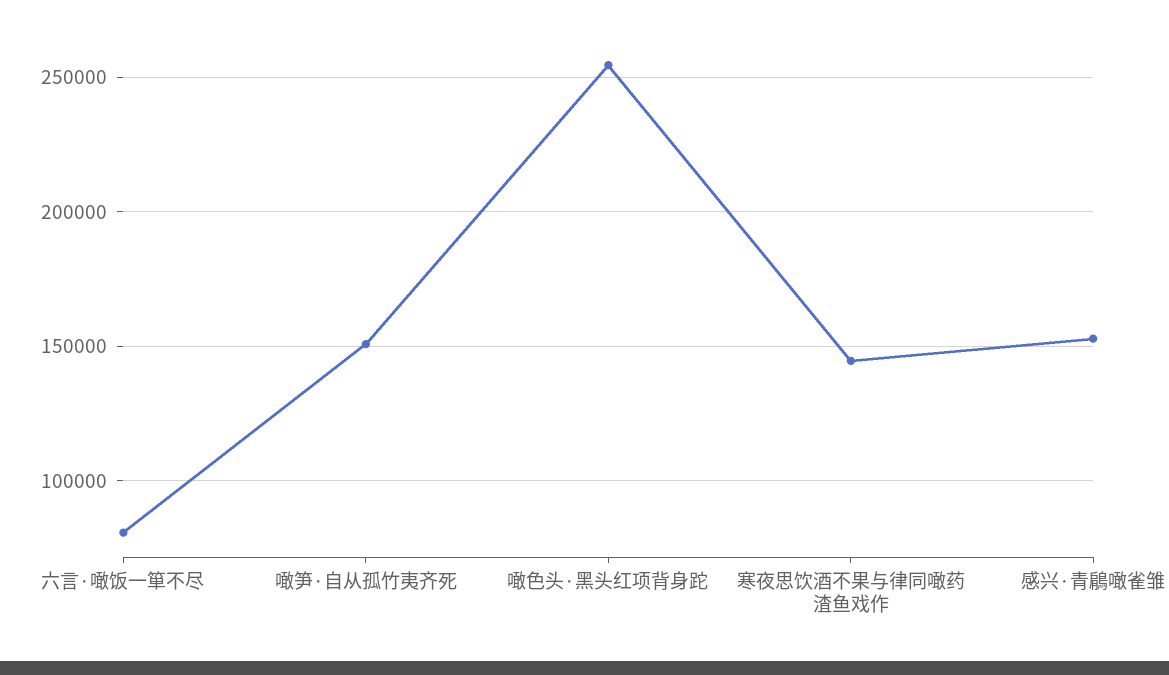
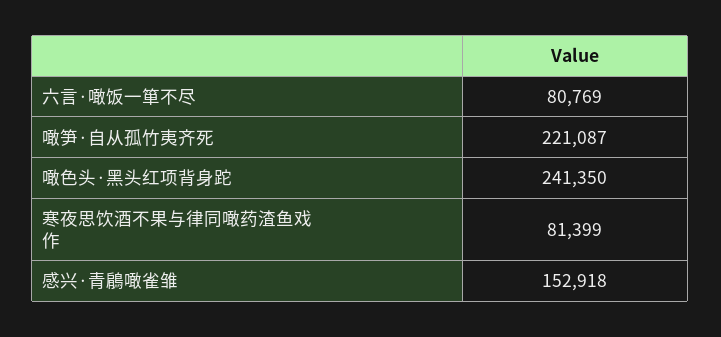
噉笋·自从孤竹夷齐死: 150000 -> 221087
噉色头·黑头红项背身跎: 255000 -> 241350
寒夜思饮酒不果与律同噉药渣鱼戏作: 145000 -> 81399

